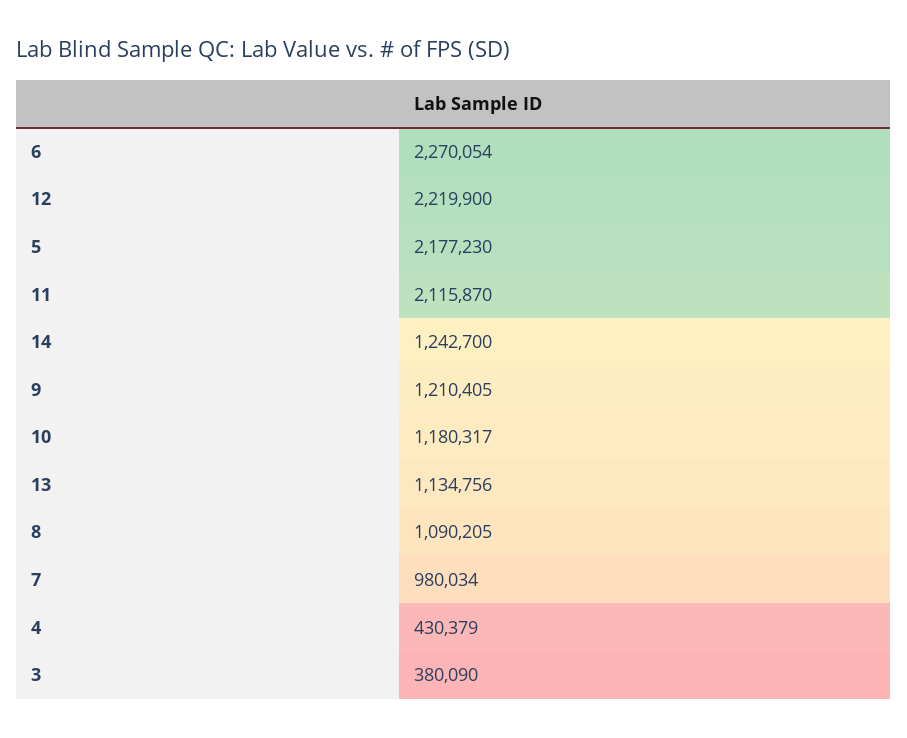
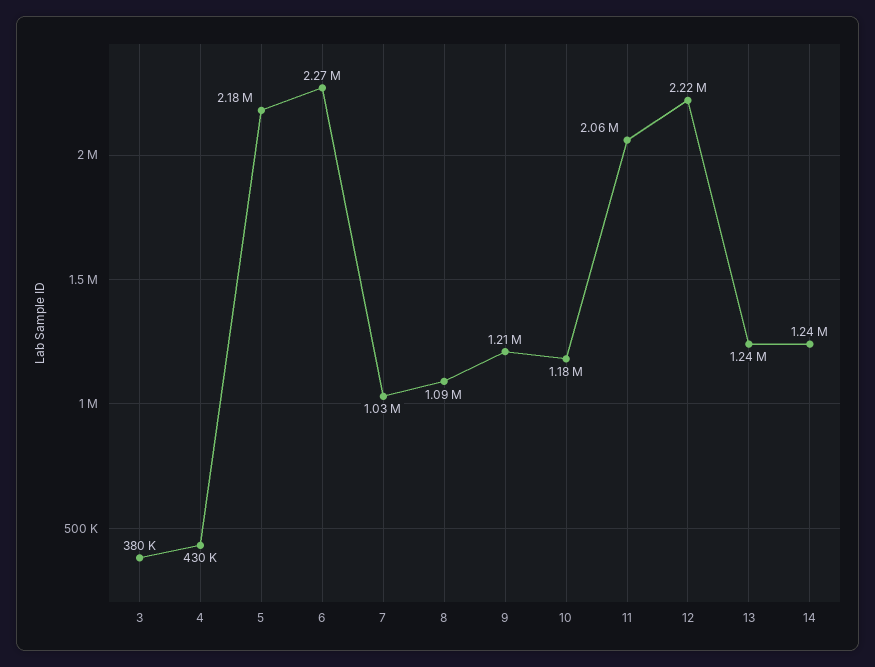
11: 2115870 -> 2060000
13: 1134756 -> 1240000
7: 980034 -> 1030000

